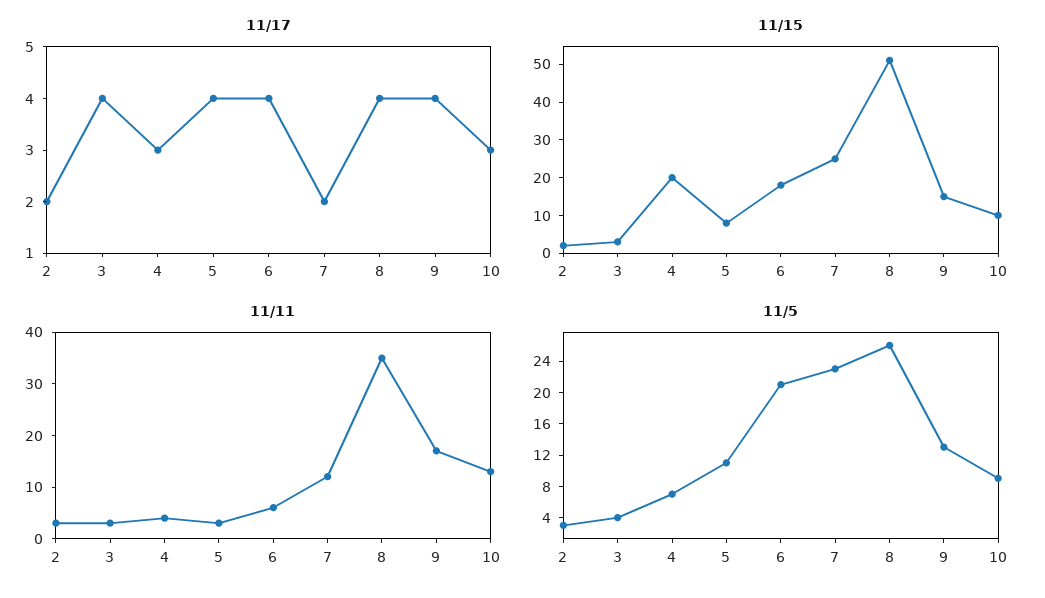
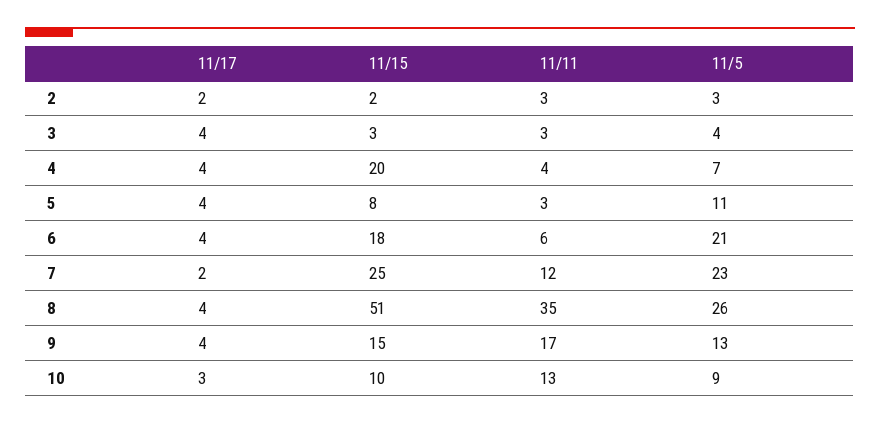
11/17, 4: 3 -> 4

